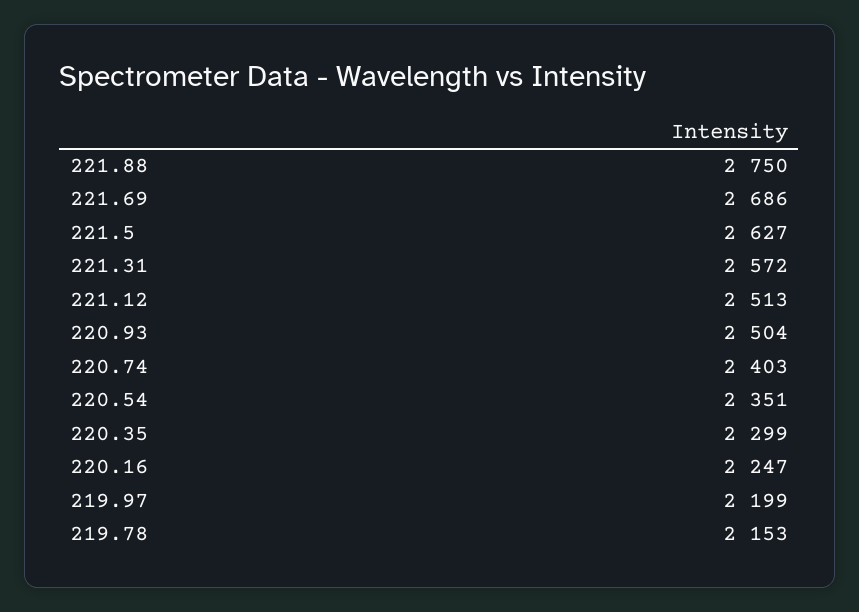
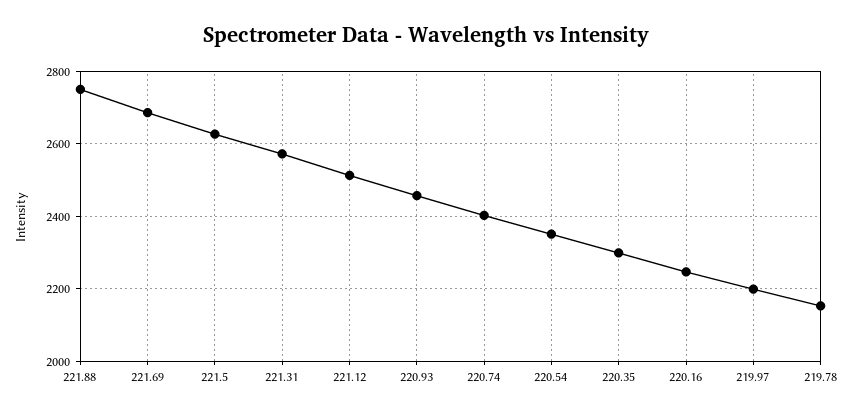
220.93: 2504 -> 2460

